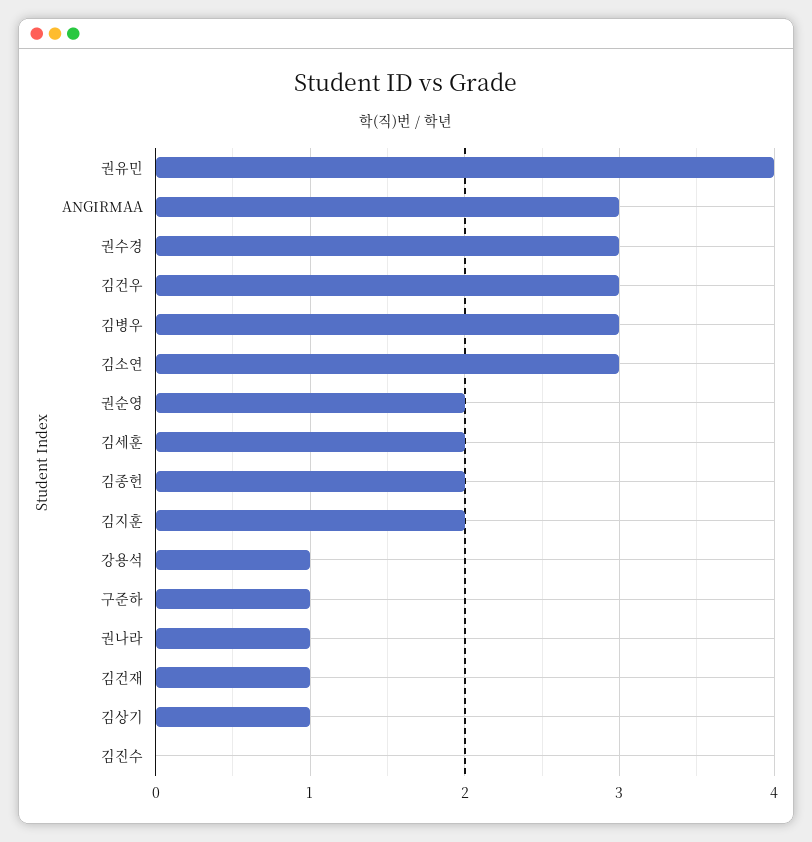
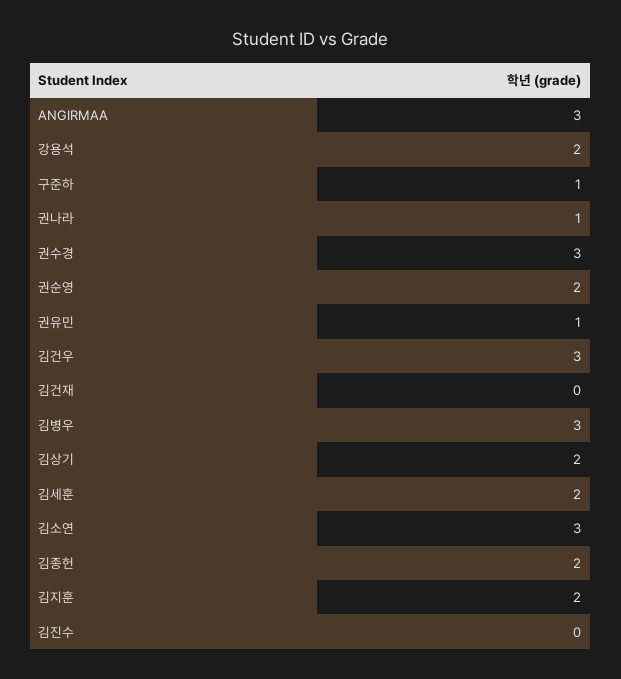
권유민: 4 -> 1
강용석: 1 -> 2
김건재: 1 -> 0
김상기: 1 -> 2

